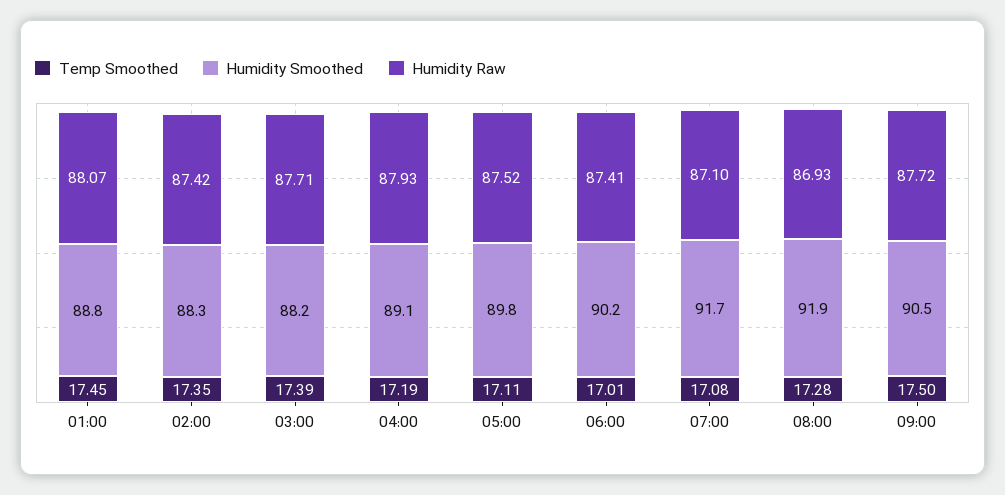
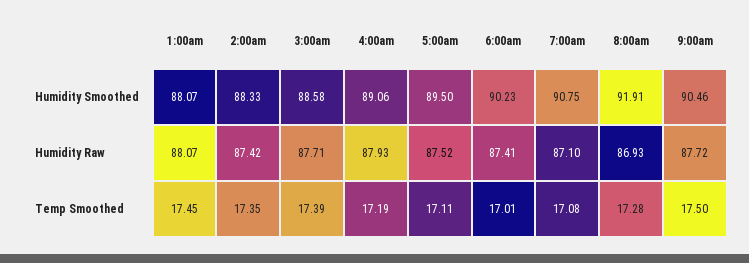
Humidity Smoothed, 01:00: 88.8 -> 88.07
Humidity Smoothed, 03:00: 88.2 -> 88.58
Humidity Smoothed, 05:00: 89.8 -> 89.5
Humidity Smoothed, 07:00: 91.7 -> 90.75

